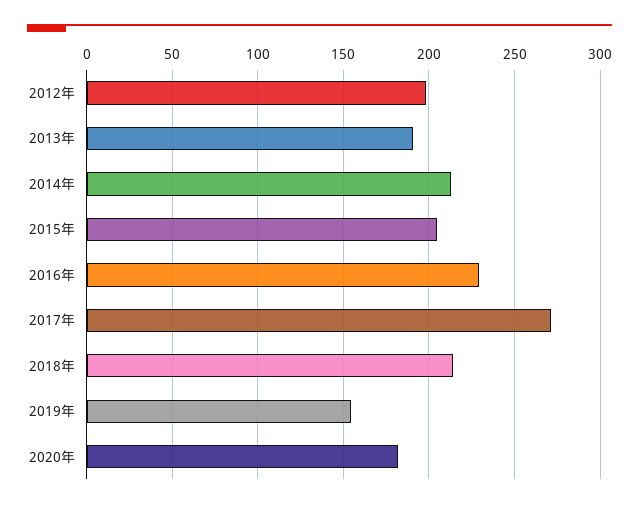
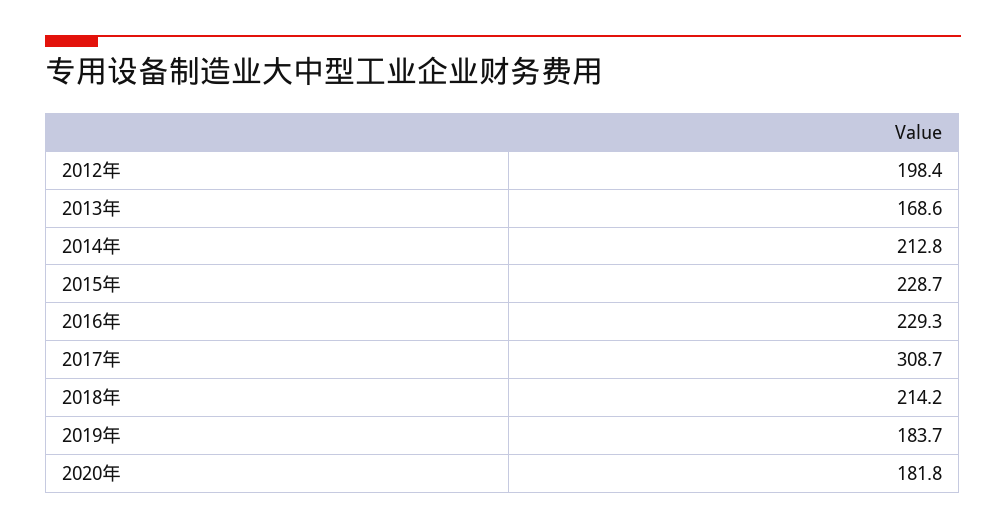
2013年: 190 -> 168.6
2015年: 205 -> 228.7
2017年: 270 -> 308.7
2019年: 155 -> 183.7

